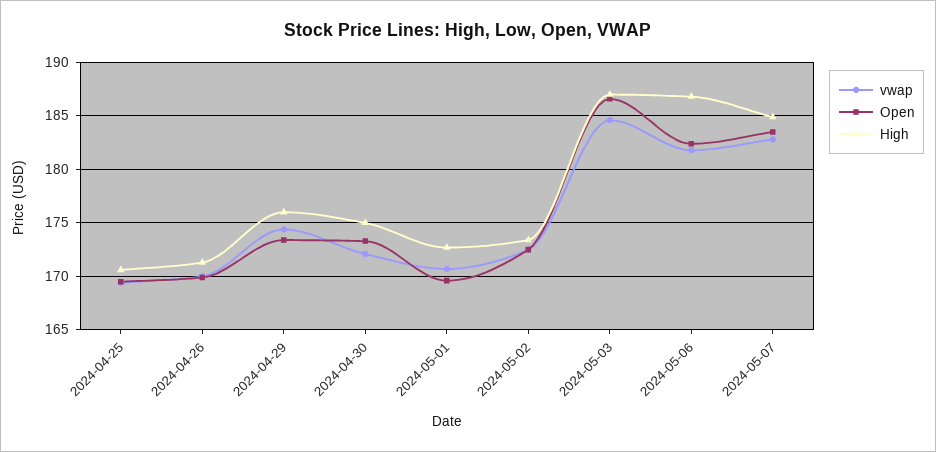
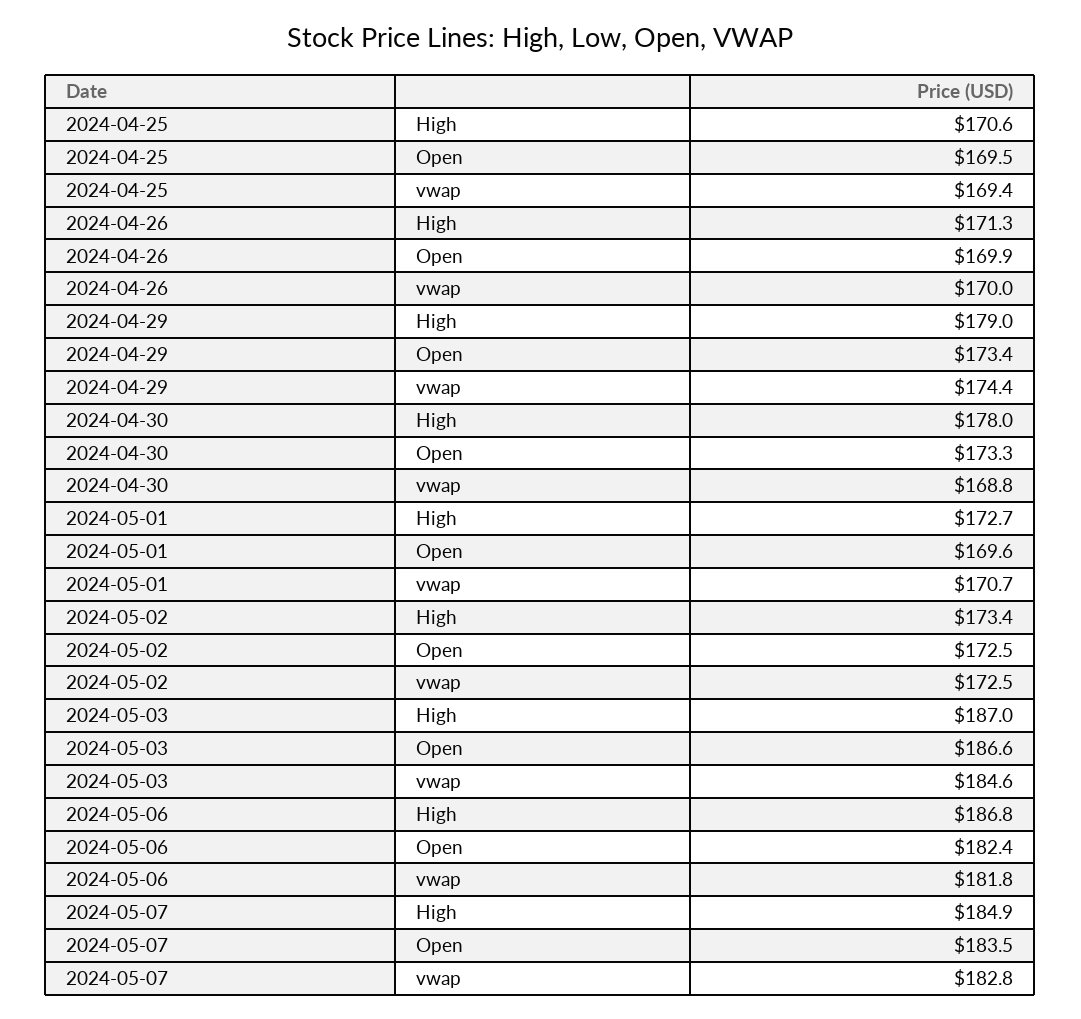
High, 2024-04-29: 176 -> 179
vwap, 2024-04-30: 172 -> 168.8
High, 2024-04-30: 175 -> 178

